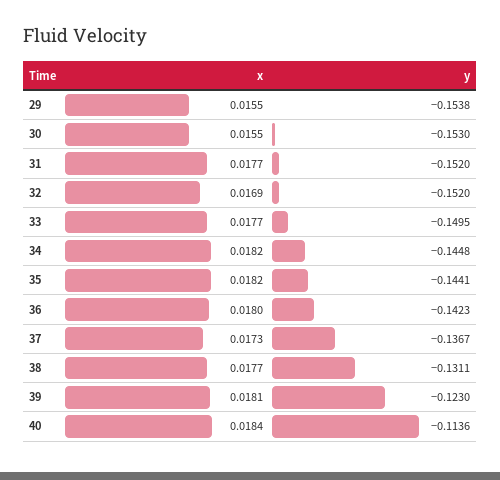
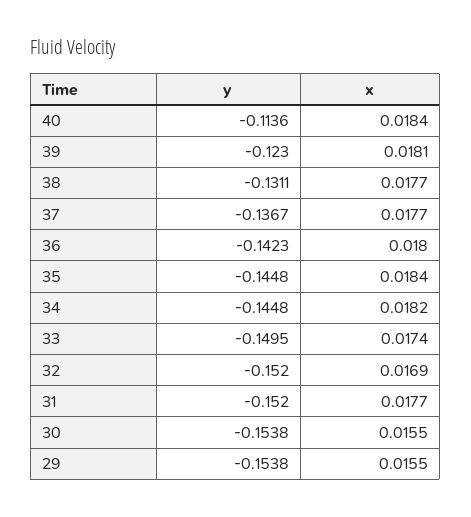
y, 30: -0.153 -> -0.1538
x, 33: 0.0177 -> 0.0174
x, 35: 0.0182 -> 0.0184
y, 35: -0.1441 -> -0.1448
x, 37: 0.0173 -> 0.0177

